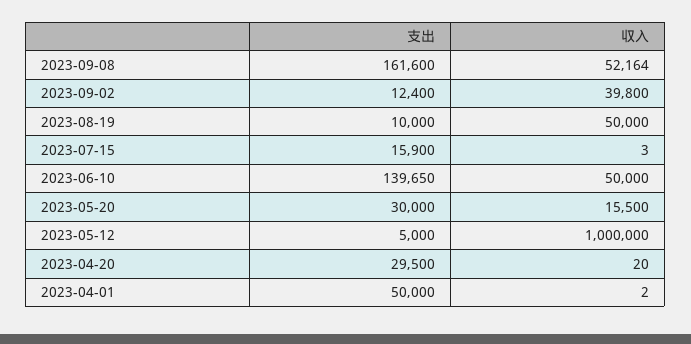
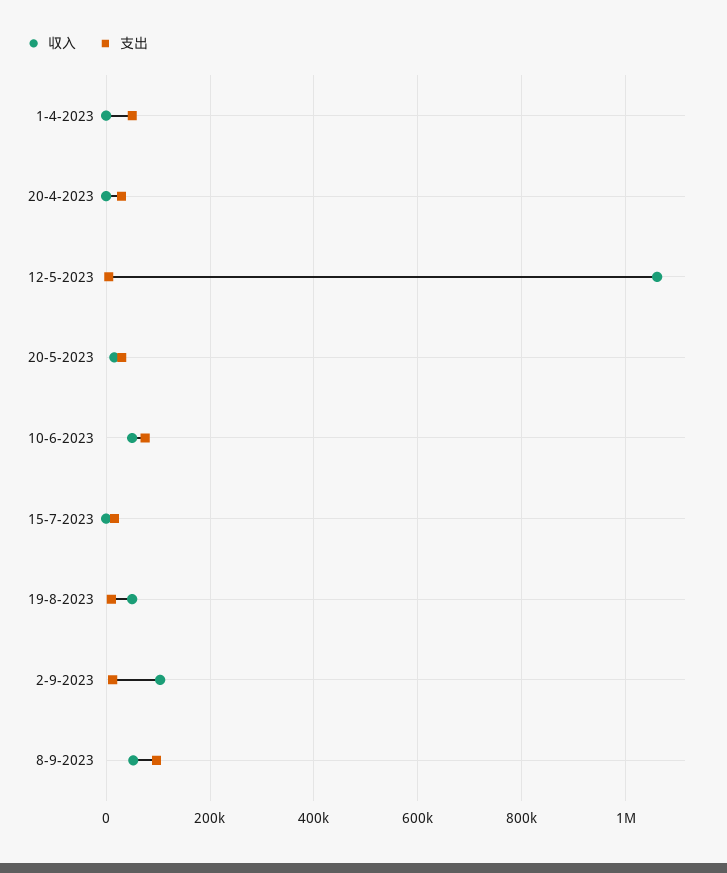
支出, 2023-09-08: 161600 -> 100000
収入, 2023-09-02: 39800 -> 100000
支出, 2023-06-10: 139650 -> 80000
収入, 2023-05-12: 1000000 -> 1060000

